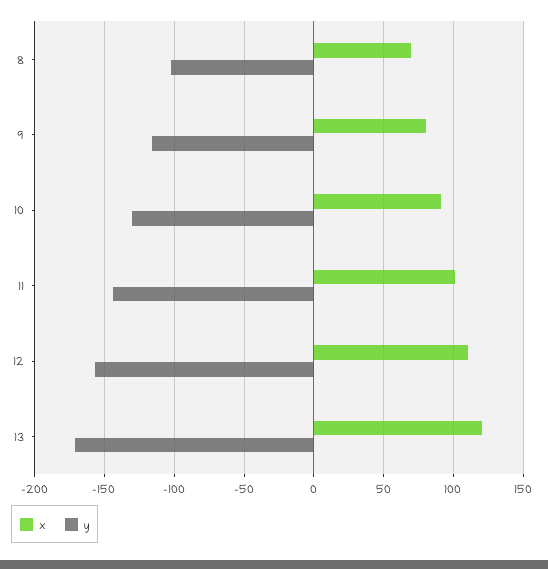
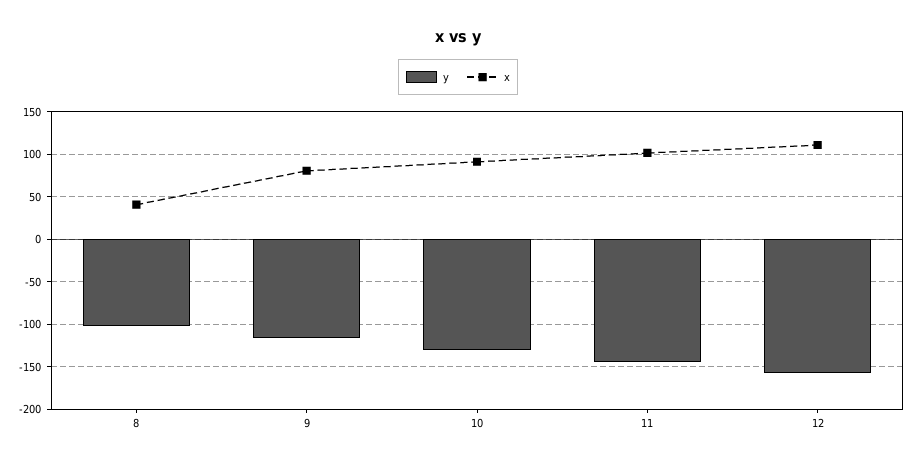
x, 8: 70 -> 40
x, 13: 120 -> none
y, 13: -170 -> none

